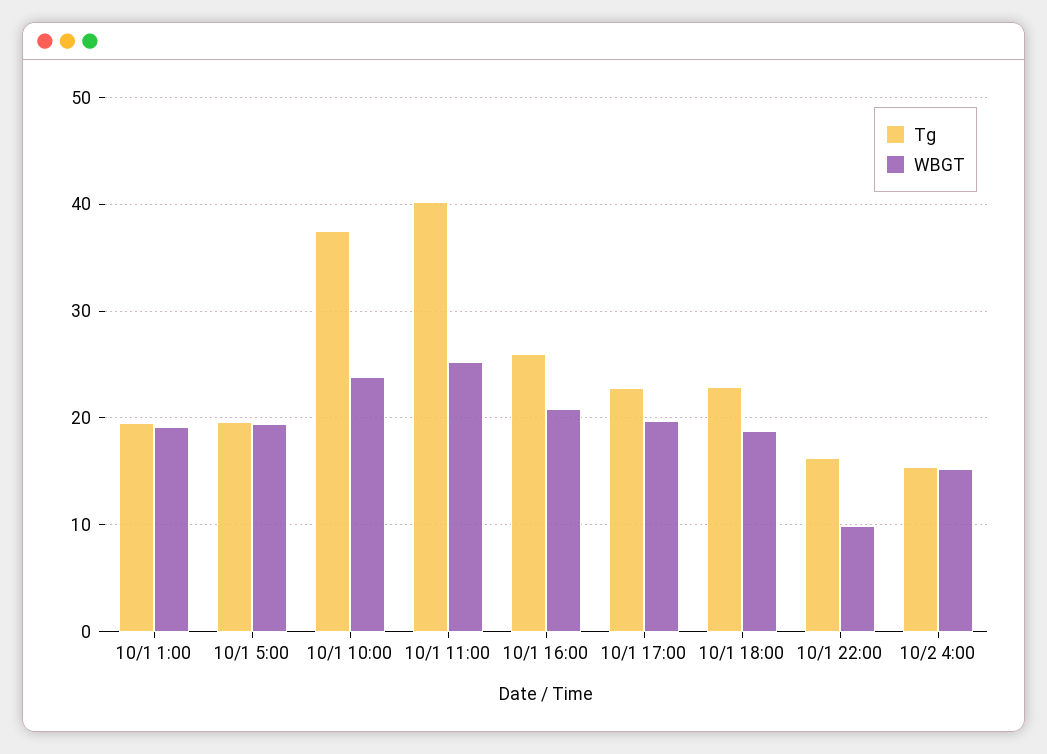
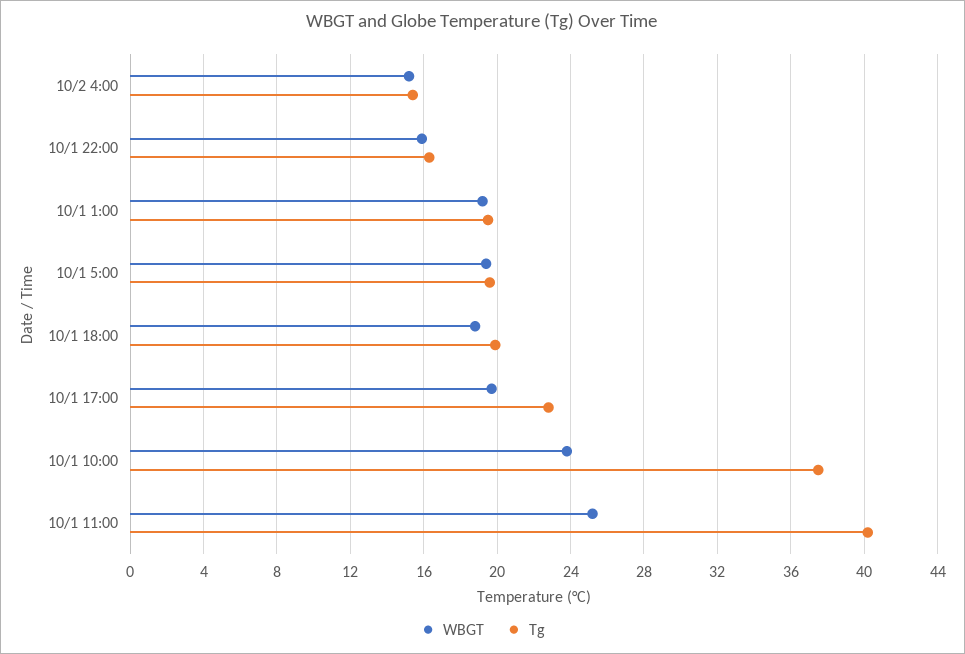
Tg, 10/1 16:00: 26 -> none
WBGT, 10/1 16:00: 21 -> none
Tg, 10/1 18:00: 23 -> 20
WBGT, 10/1 22:00: 10 -> 16

